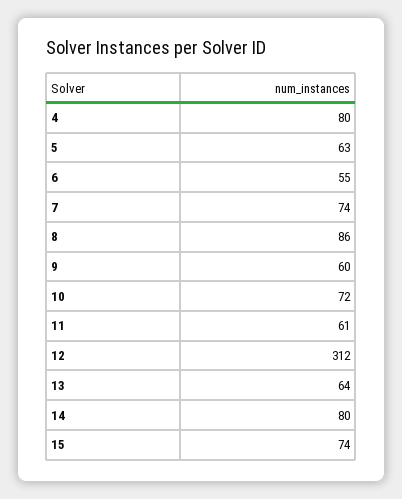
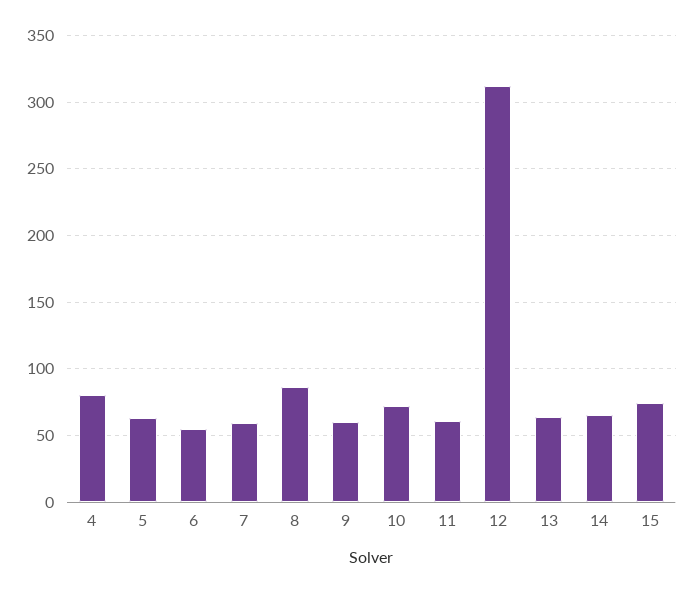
7: 74 -> 60
14: 80 -> 65

